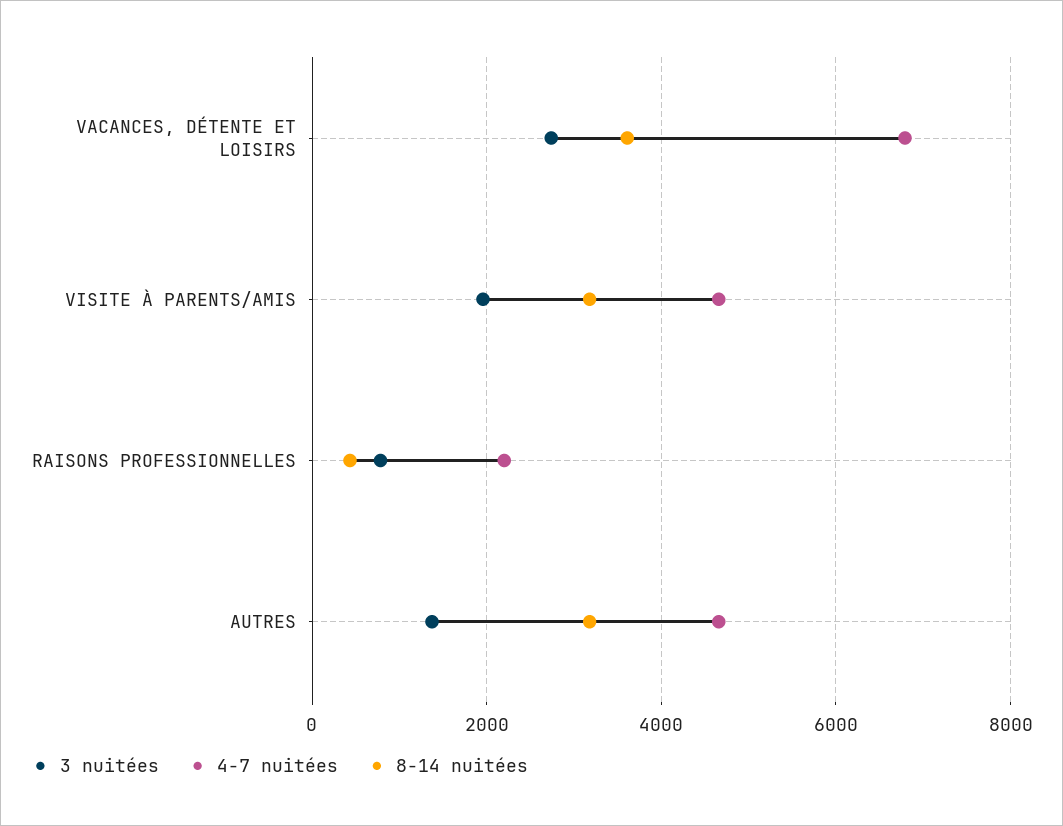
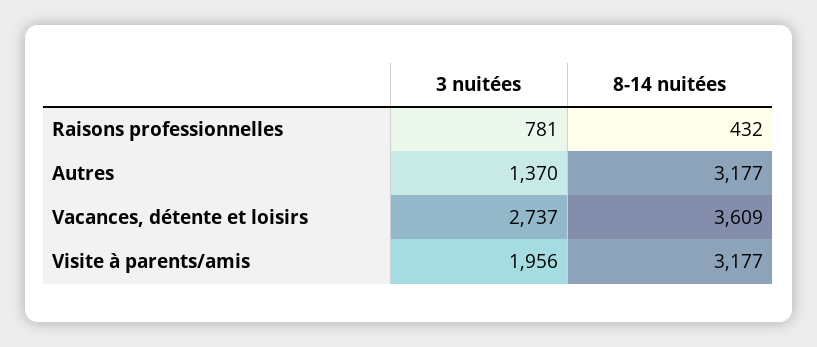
4-7 nuitées, VACANCES, DÉTENTE ET LOISIRS: 6800 -> none
4-7 nuitées, VISITE À PARENTS/AMIS: 4600 -> none
4-7 nuitées, RAISONS PROFESSIONNELLES: 2200 -> none
4-7 nuitées, AUTRES: 4600 -> none

